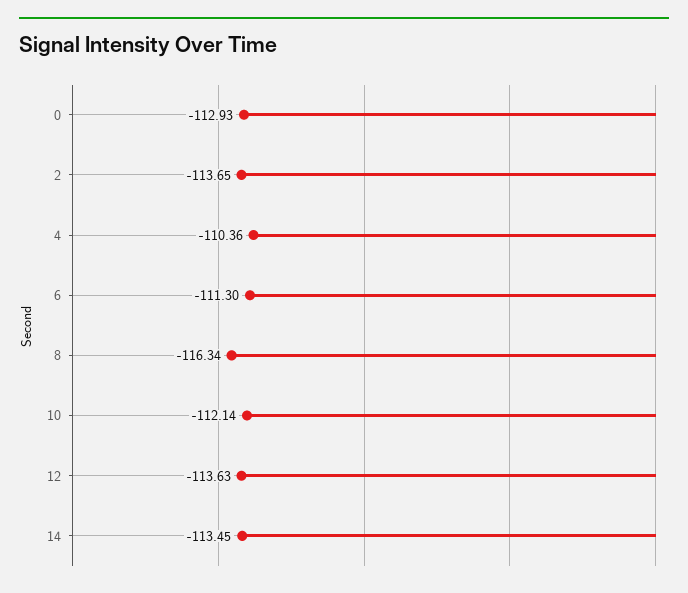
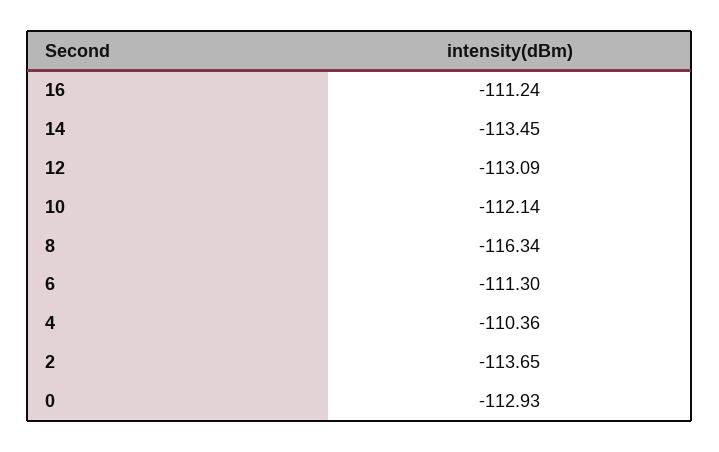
12: -113.63 -> -113.09
16: none -> -111.24

